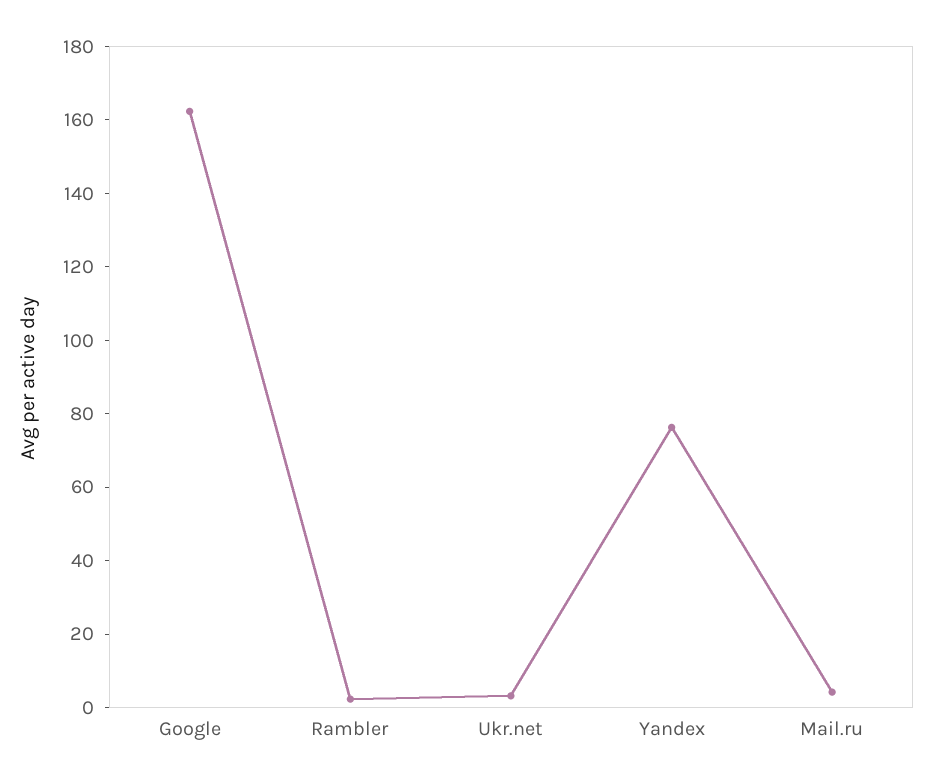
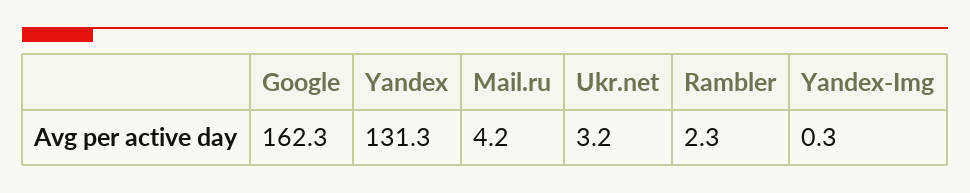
Yandex: 75 -> 131.3
Yandex-Img: none -> 0.3

